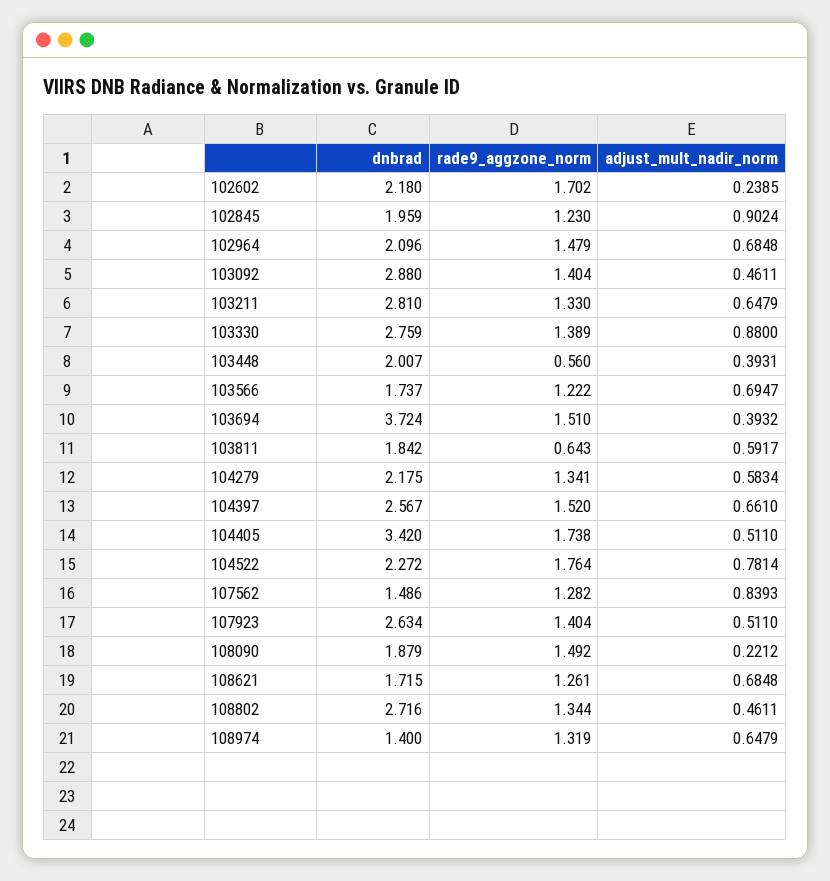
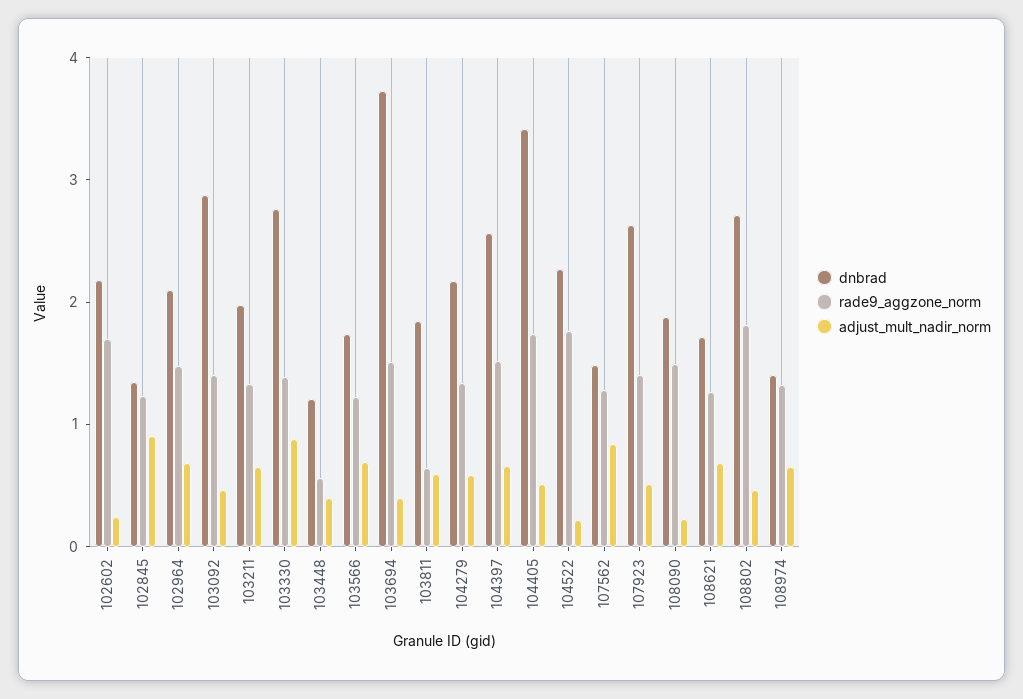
dnbrad, 102845: 1.959 -> 1.4
dnbrad, 103211: 2.81 -> 2
dnbrad, 103448: 2.007 -> 1.2
adjust_mult_nadir_norm, 104522: 0.7814 -> 0.2
rade9_aggzone_norm, 108802: 1.344 -> 1.8

